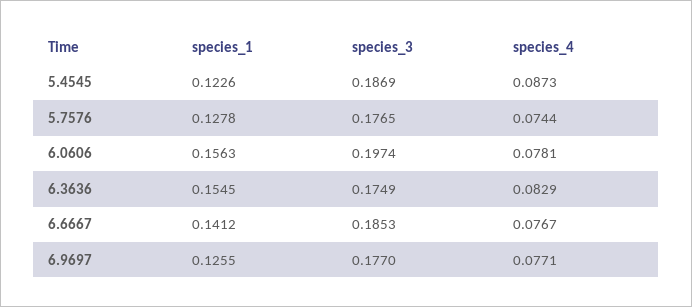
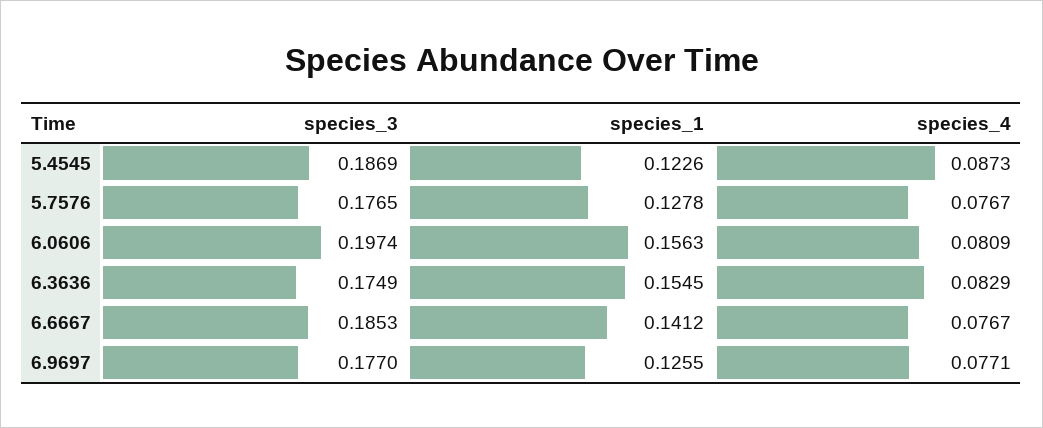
species_4, 5.7576: 0.0744 -> 0.0767
species_4, 6.0606: 0.0781 -> 0.0809

